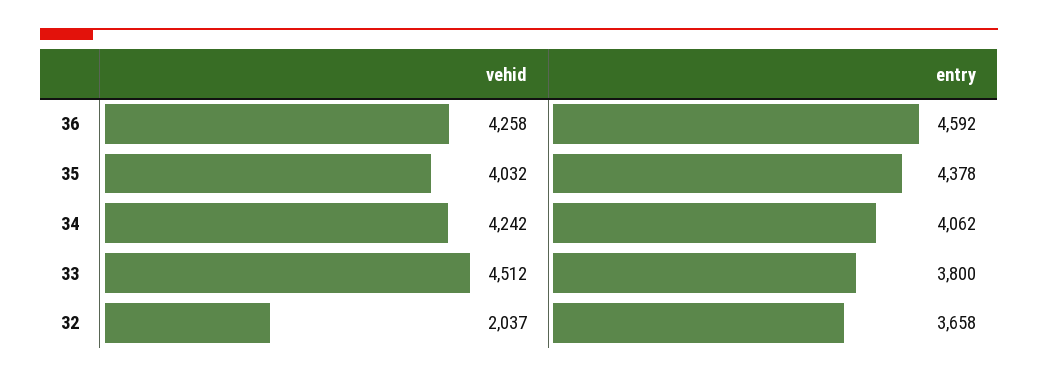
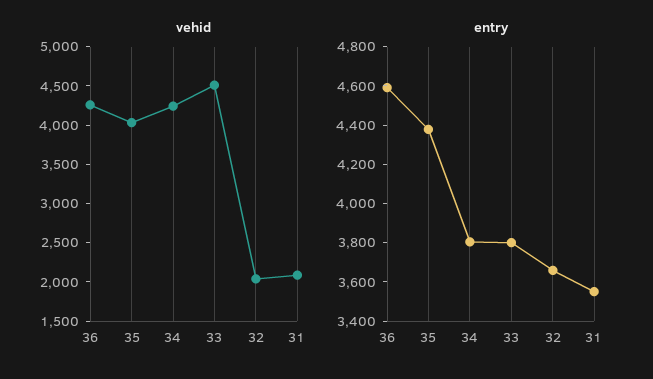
entry, 34: 4062 -> 3800
vehid, 31: none -> 2000
entry, 31: none -> 3550

